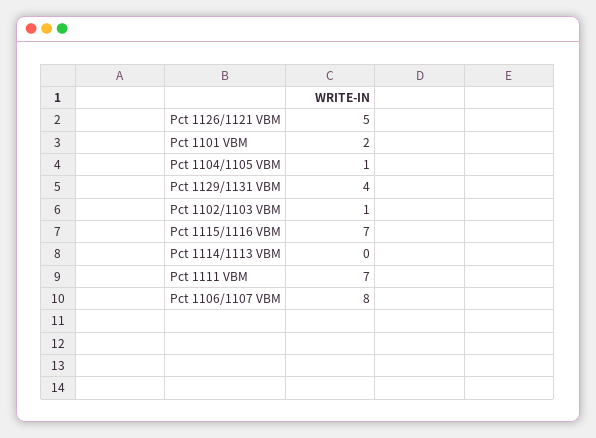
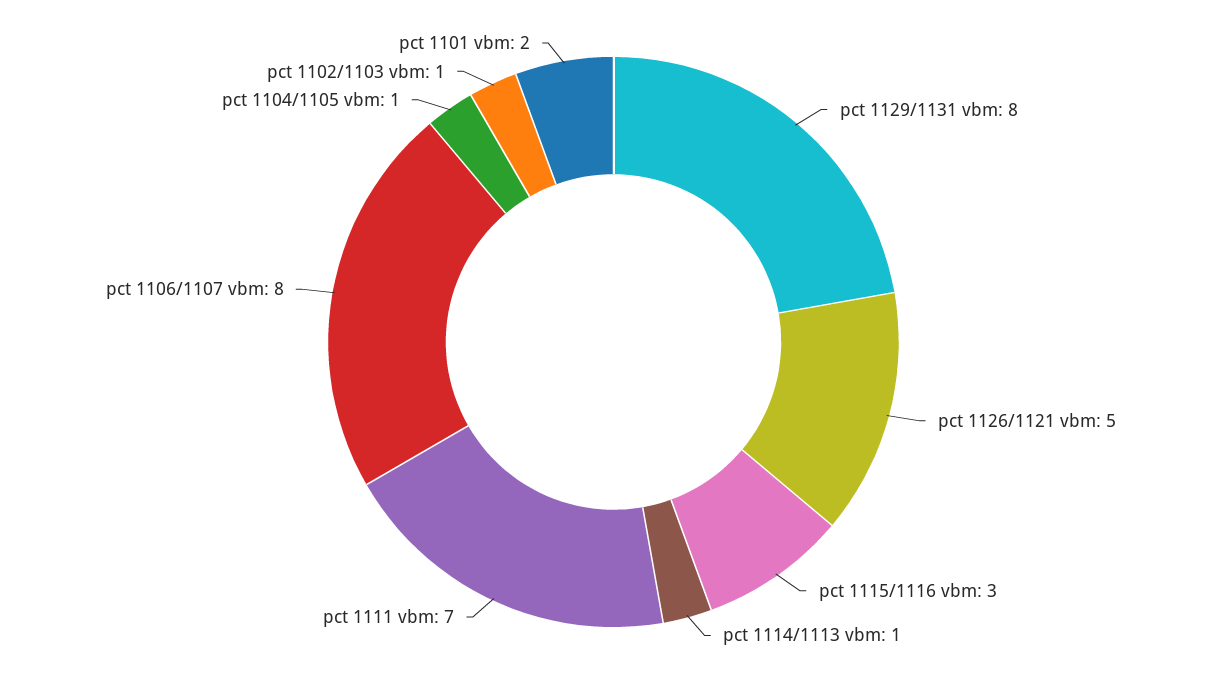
Pct 1129/1131 VBM: 4 -> 8
Pct 1115/1116 VBM: 7 -> 3
Pct 1114/1113 VBM: 0 -> 1

